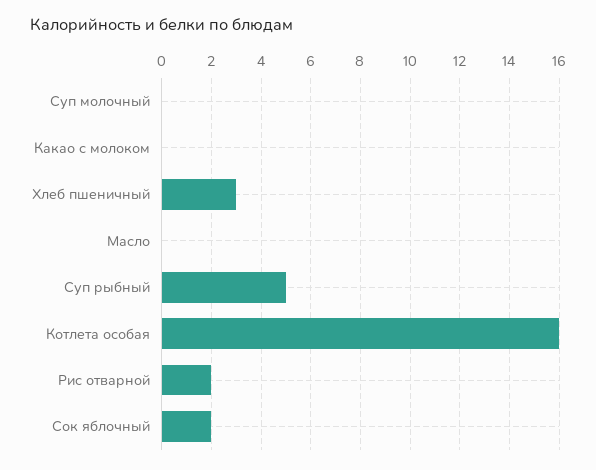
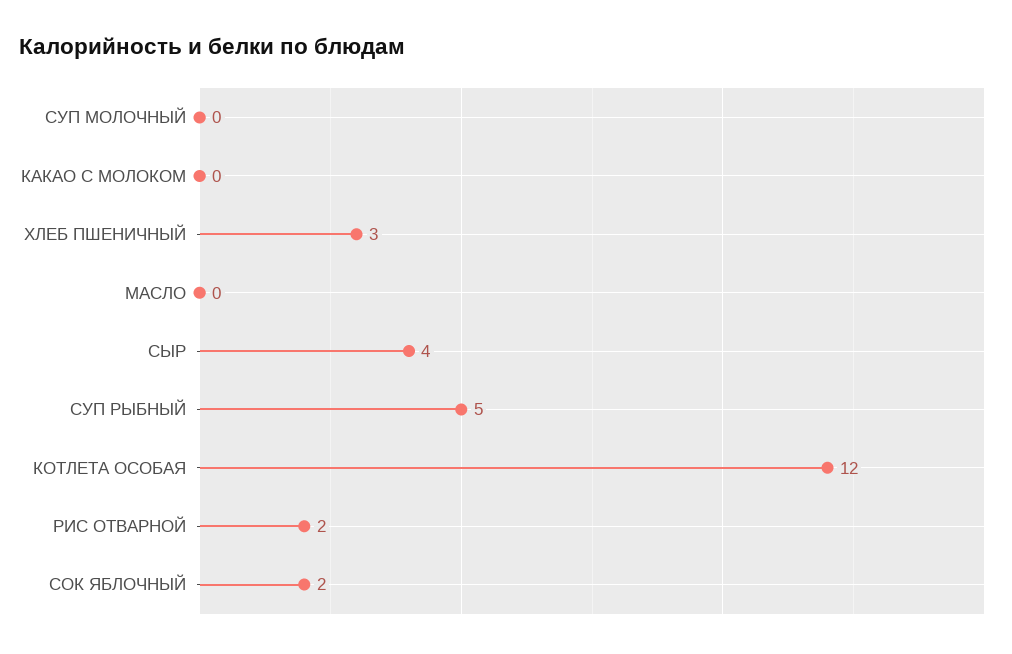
Котлета особая: 16 -> 12
СЫР: none -> 4

